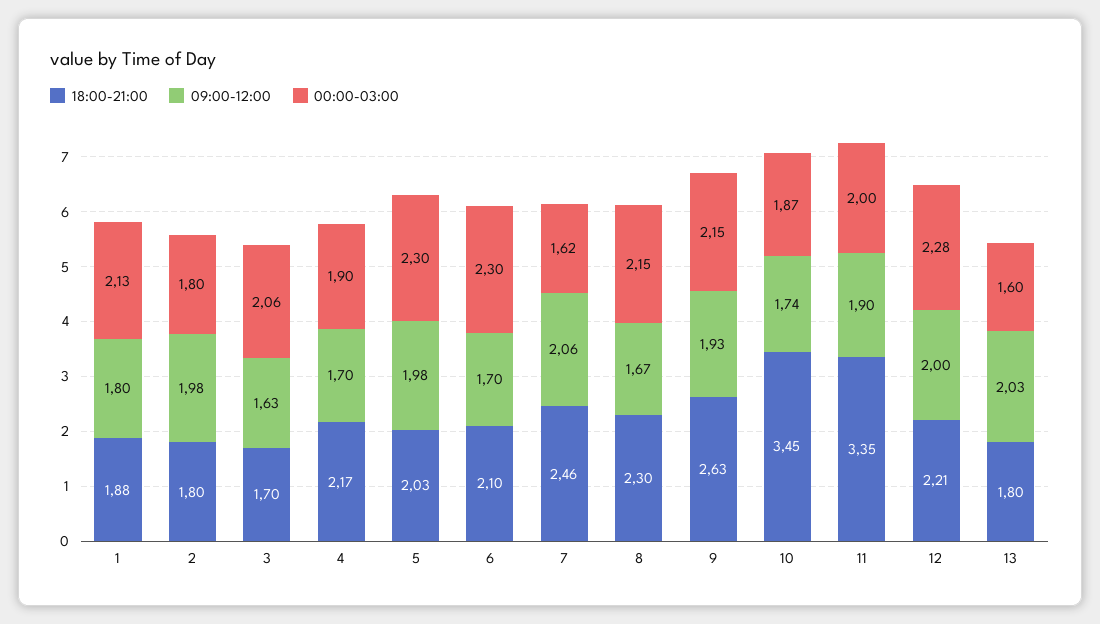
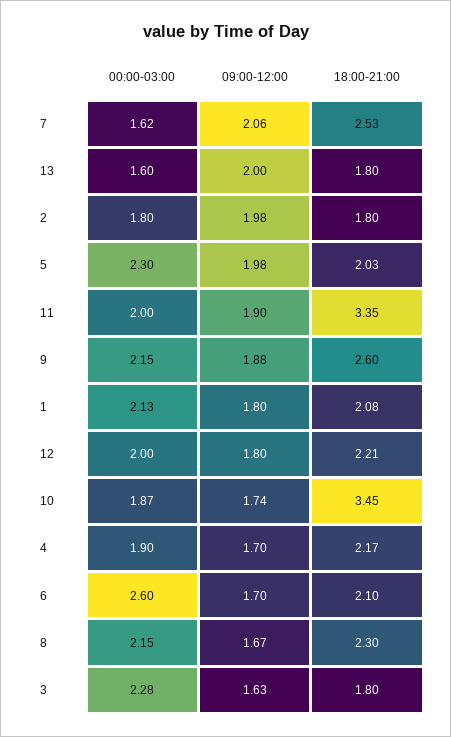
18:00-21:00, 1: 1.88 -> 2.08
18:00-21:00, 3: 1.7 -> 1.8
00:00-03:00, 3: 2.06 -> 2.28
00:00-03:00, 6: 2.3 -> 2.6
18:00-21:00, 7: 2.46 -> 2.53
18:00-21:00, 9: 2.63 -> 2.6
09:00-12:00, 9: 1.93 -> 1.88
09:00-12:00, 12: 2 -> 1.8
00:00-03:00, 12: 2.28 -> 2
09:00-12:00, 13: 2.03 -> 2

